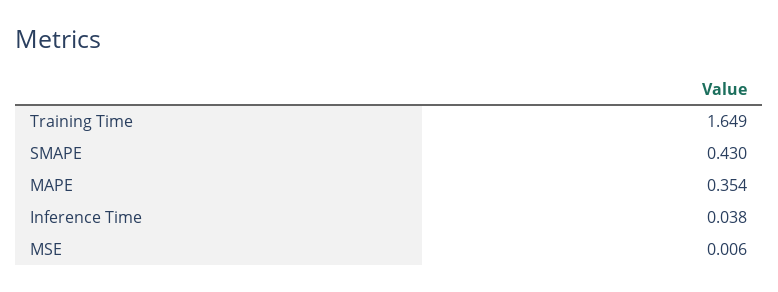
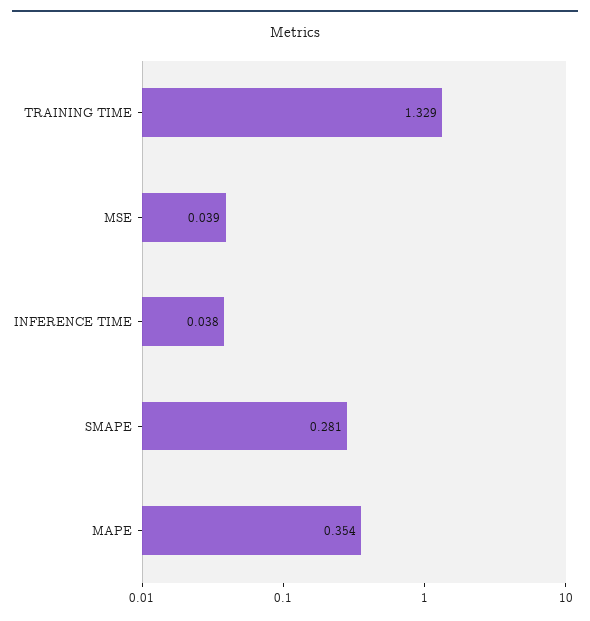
Training Time: 1.649 -> 1.329
SMAPE: 0.43 -> 0.281
MSE: 0.006 -> 0.039

